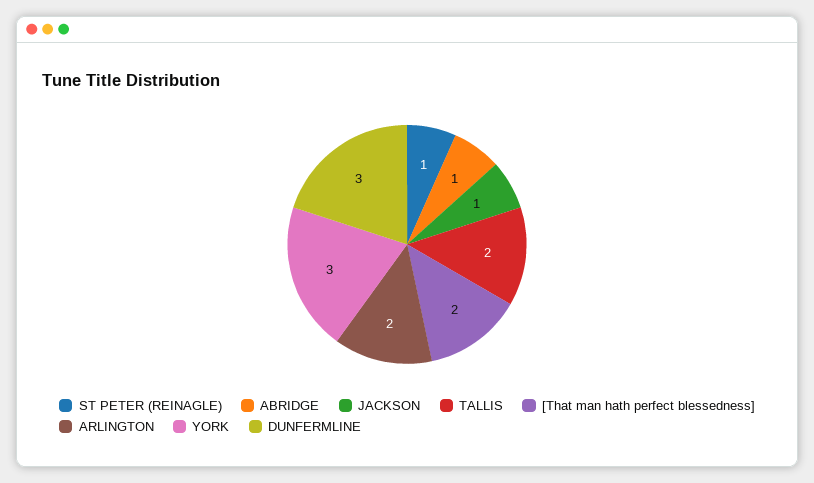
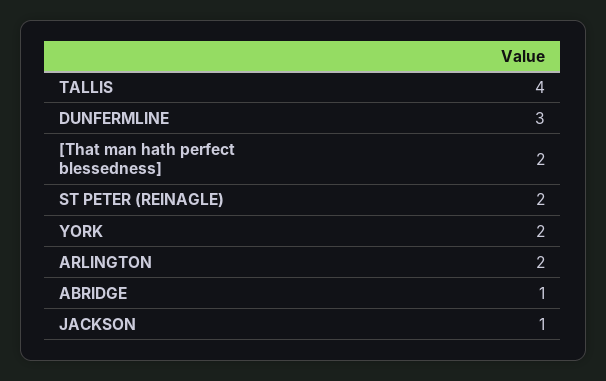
ST PETER (REINAGLE): 1 -> 2
TALLIS: 2 -> 4
YORK: 3 -> 2

